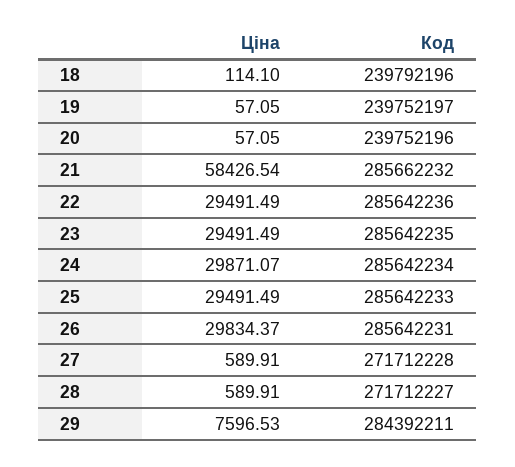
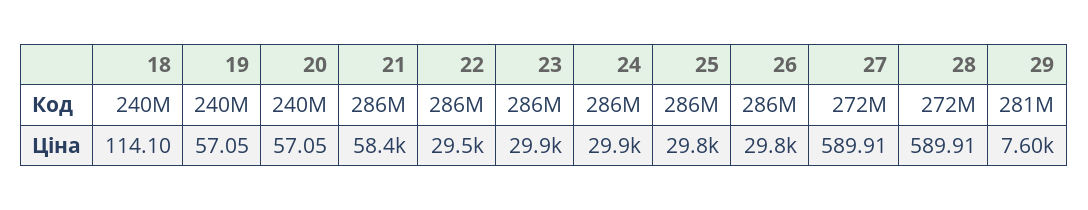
Ціна, 23: 29491.49 -> 29900
Ціна, 25: 29491.49 -> 29800
Код, 29: 284392211 -> 281000000

